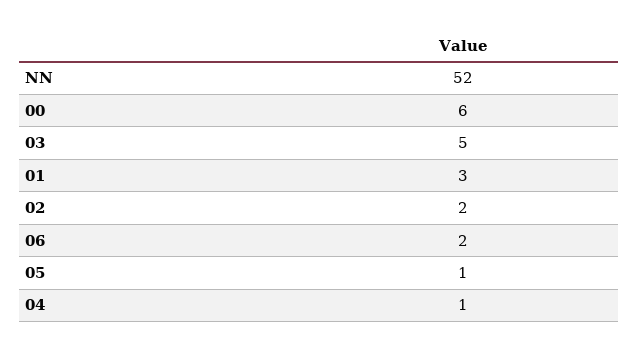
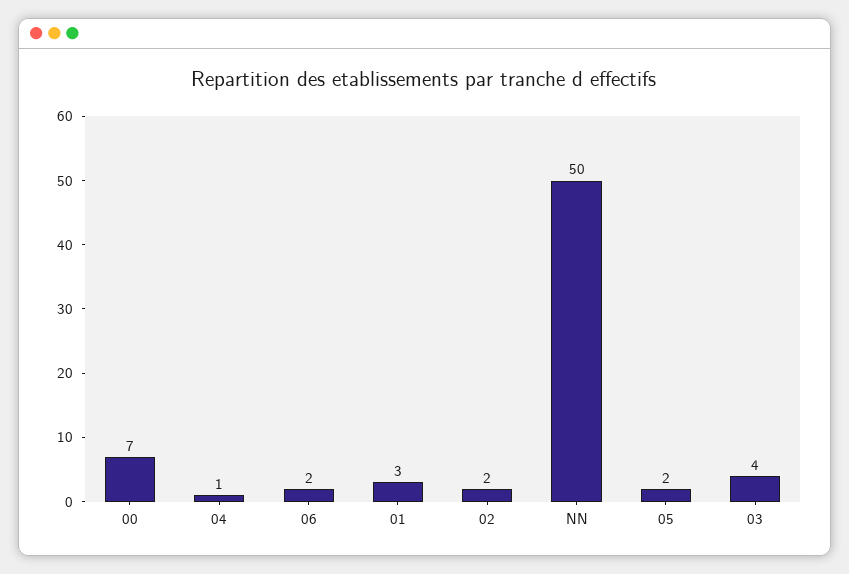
NN: 52 -> 50
00: 6 -> 7
03: 5 -> 4
05: 1 -> 2

